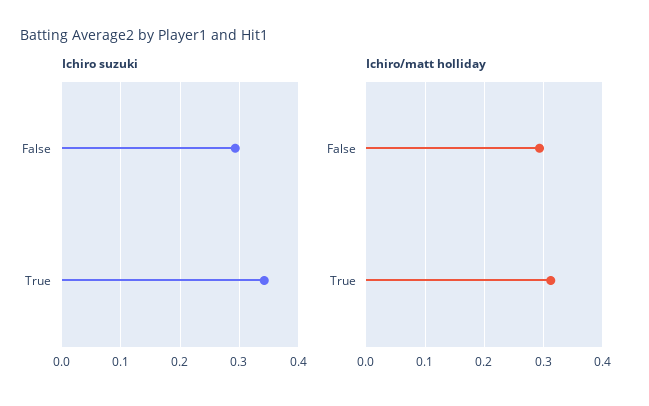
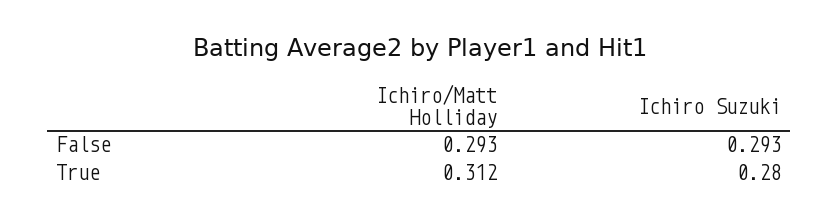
Ichiro suzuki, True: 0.34 -> 0.28

